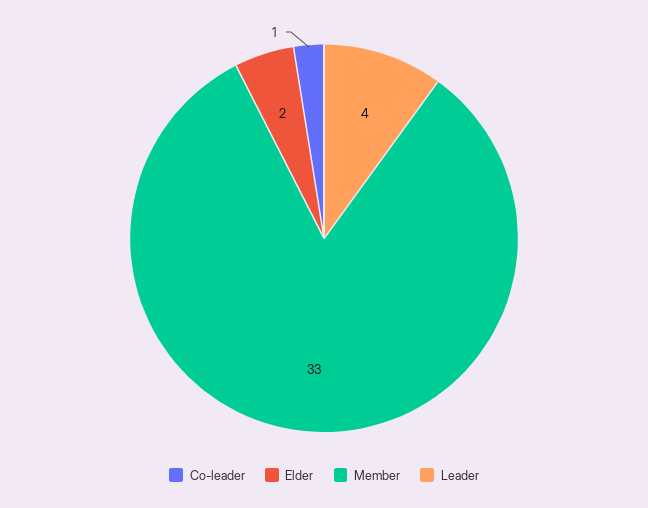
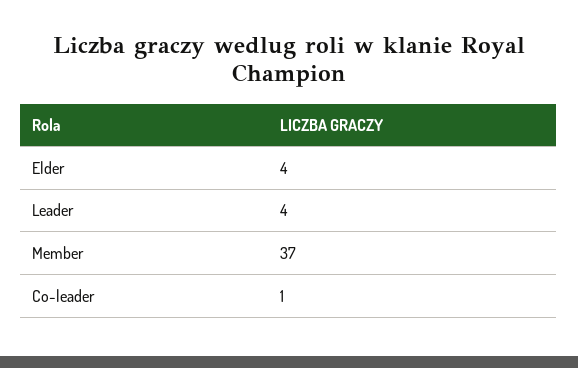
Elder: 2 -> 4
Member: 33 -> 37

